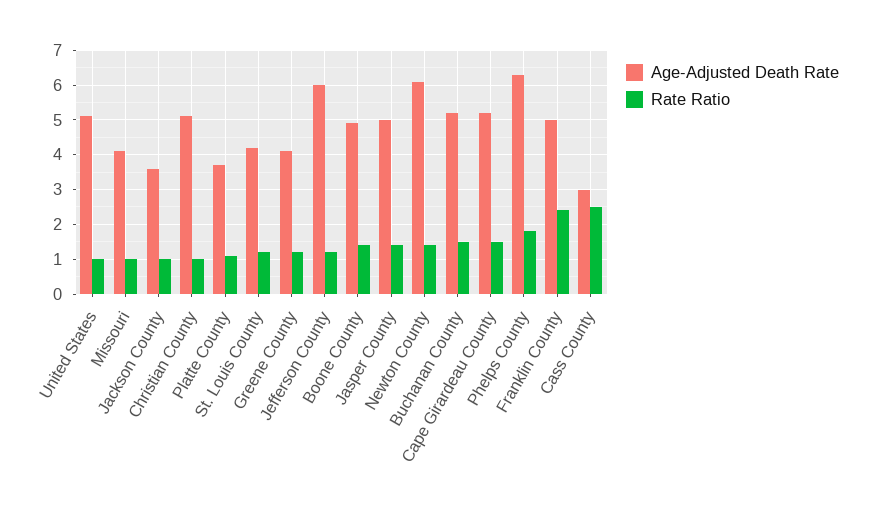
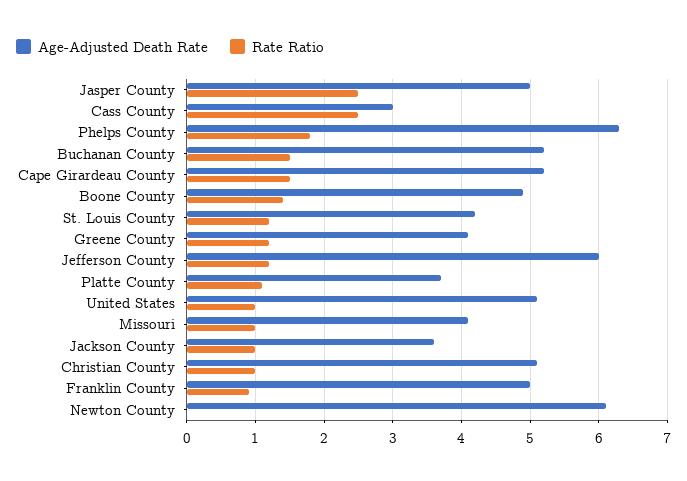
Rate Ratio, Jasper County: 1.5 -> 2.5
Rate Ratio, Newton County: 1.5 -> 0
Rate Ratio, Franklin County: 2.5 -> 0.9

